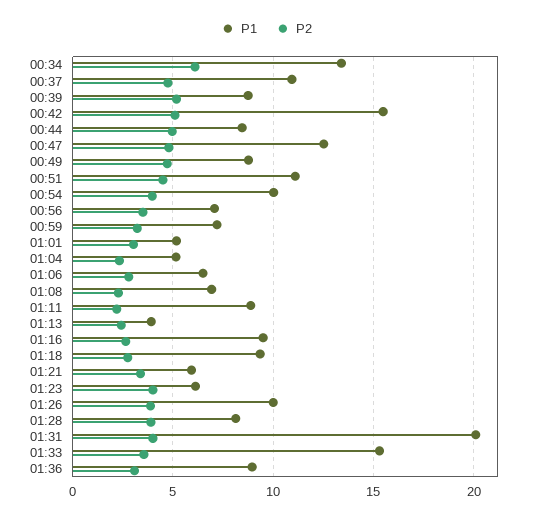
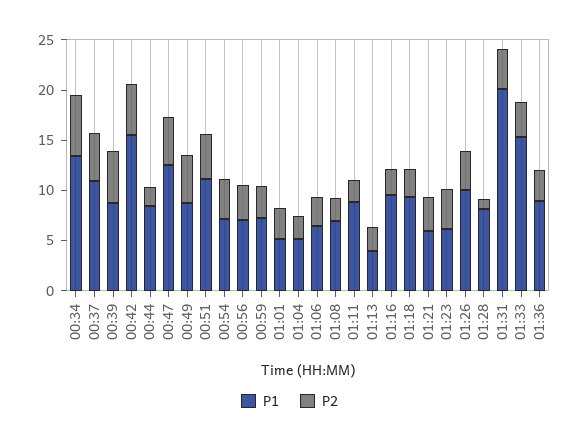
P2, 00:44: 5 -> 2
P1, 00:54: 10 -> 7
P2, 01:28: 4 -> 1

